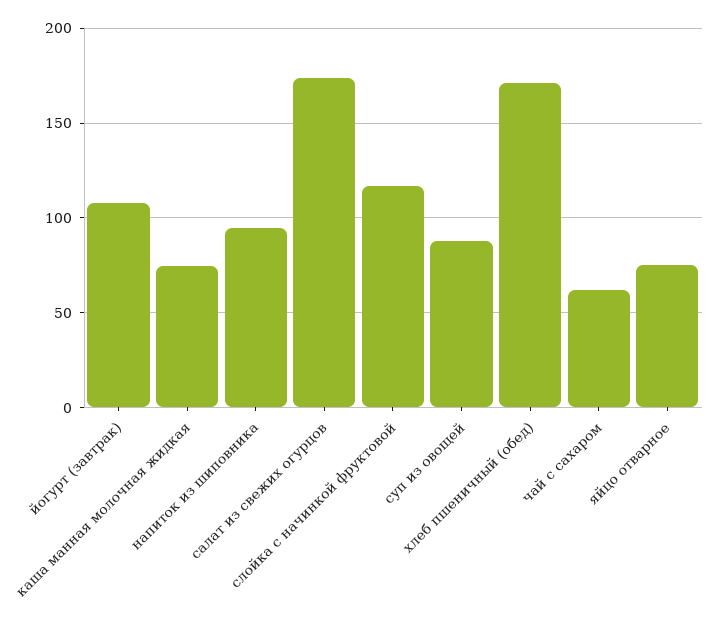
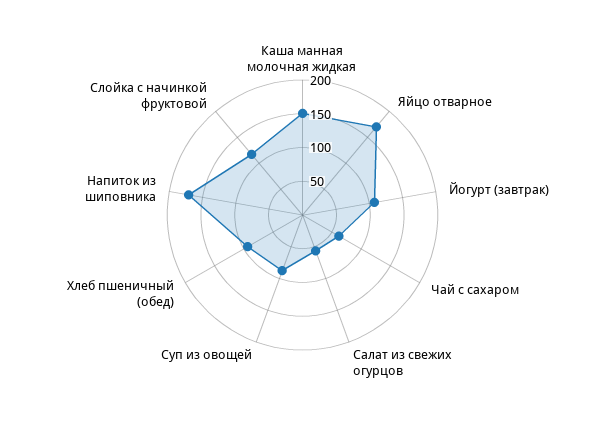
каша манная молочная жидкая: 75 -> 150
напиток из шиповника: 95 -> 175
салат из свежих огурцов: 175 -> 50
хлеб пшеничный (обед): 170 -> 100
яйцо отварное: 75 -> 175

